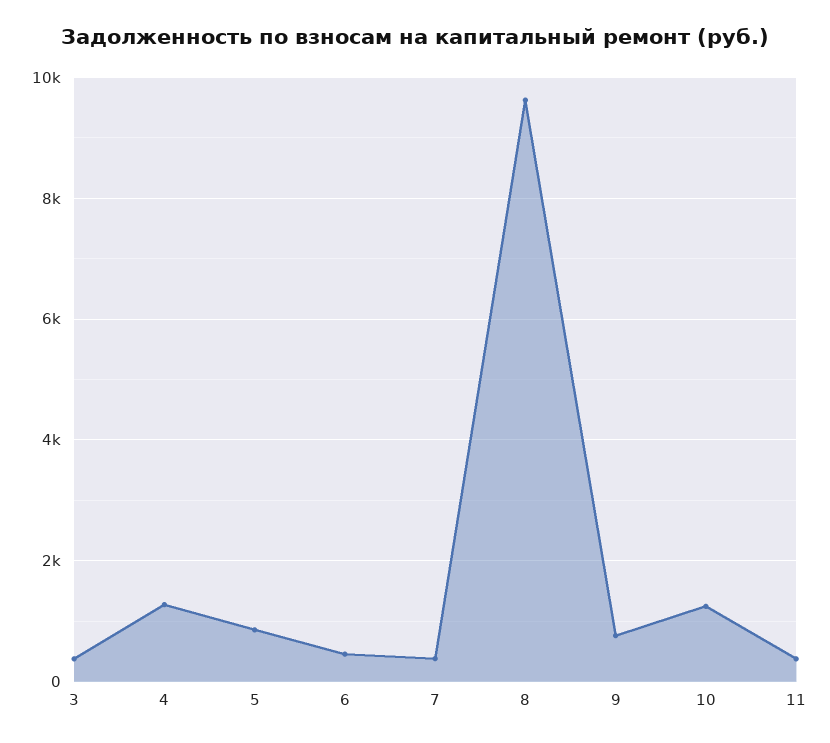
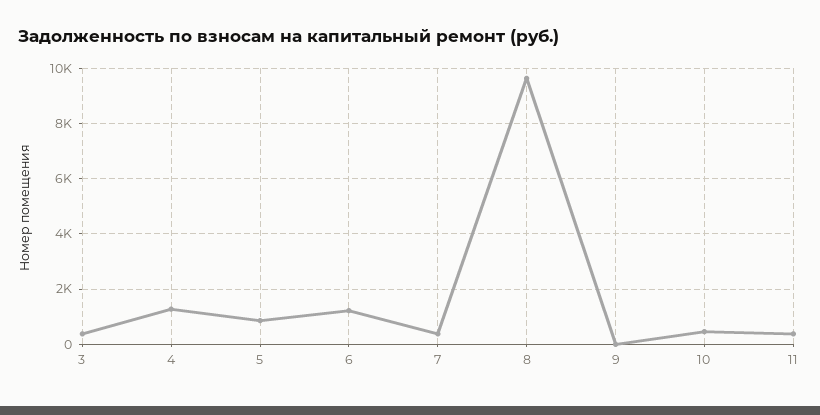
6: 400 -> 1250
9: 800 -> 0
10: 1200 -> 500

